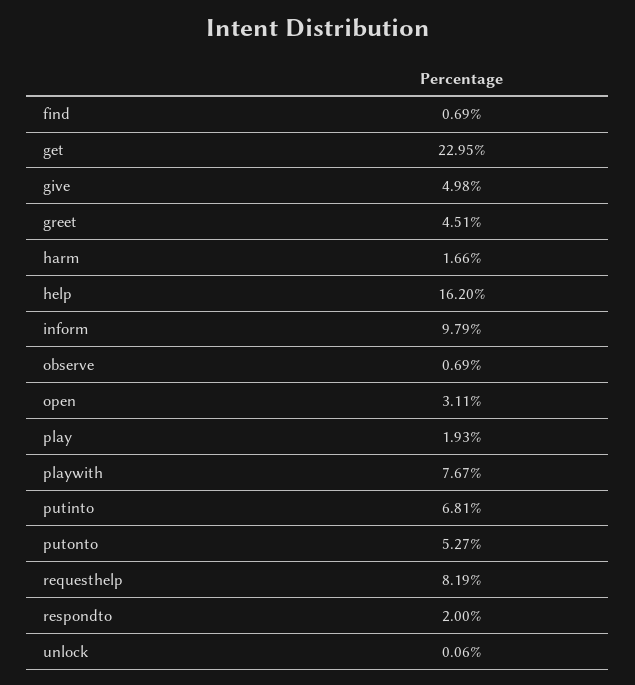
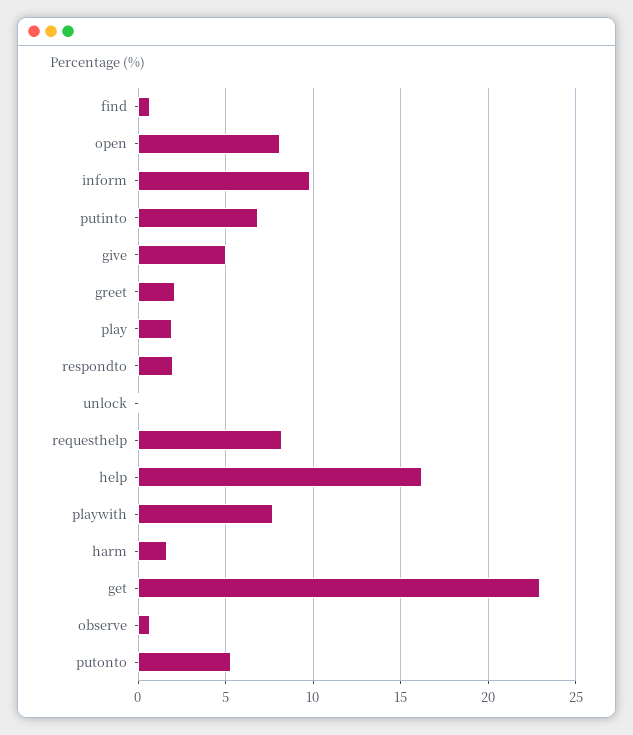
greet: 4.51 -> 2
open: 3.11 -> 8

